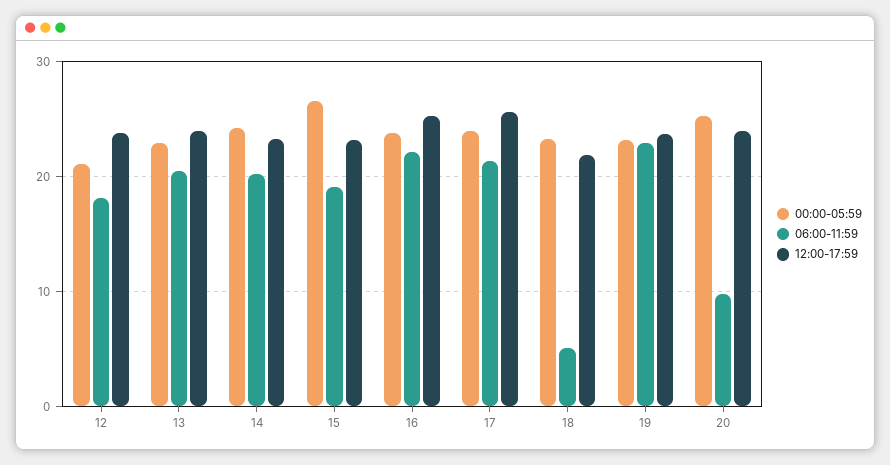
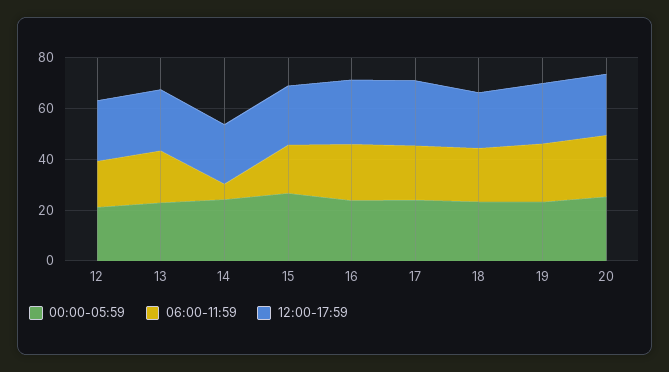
06:00-11:59, 14: 20 -> 5
06:00-11:59, 18: 5 -> 20
06:00-11:59, 20: 10 -> 25

